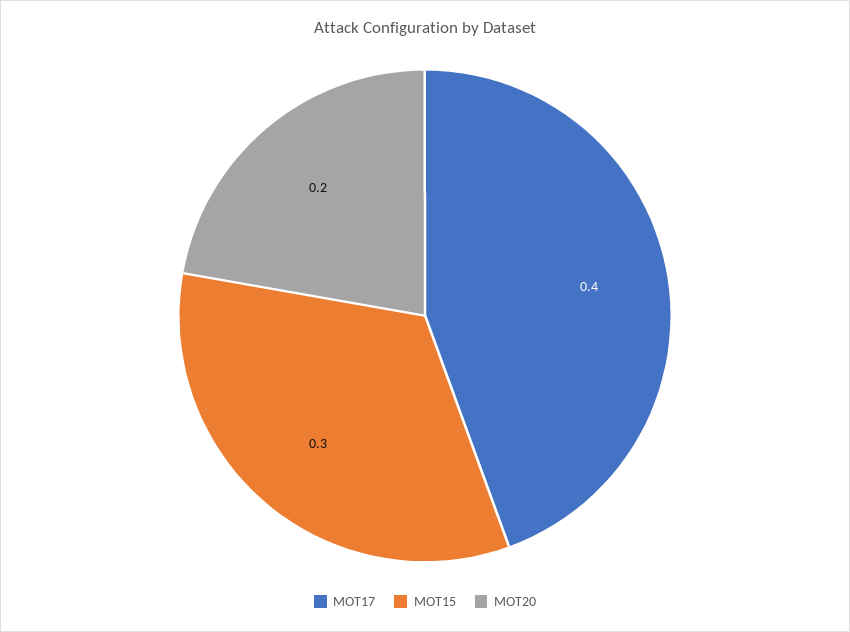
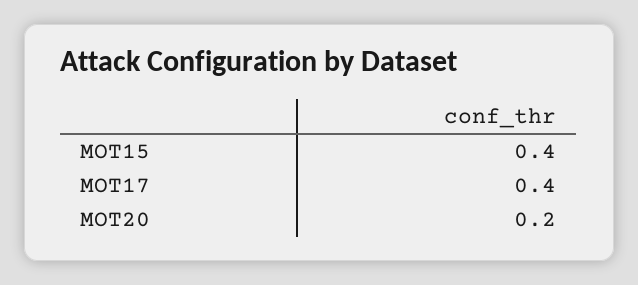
MOT15: 0.3 -> 0.4

